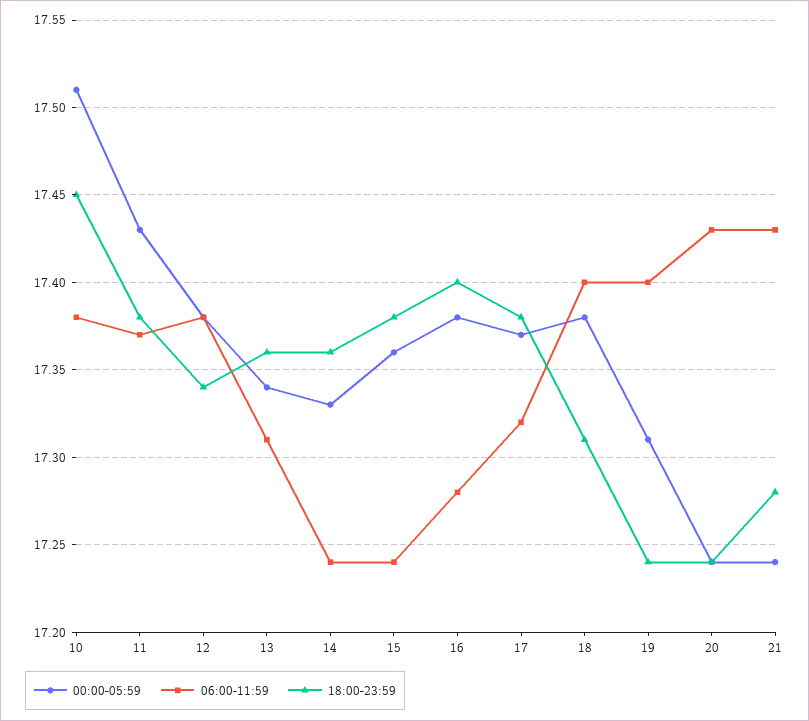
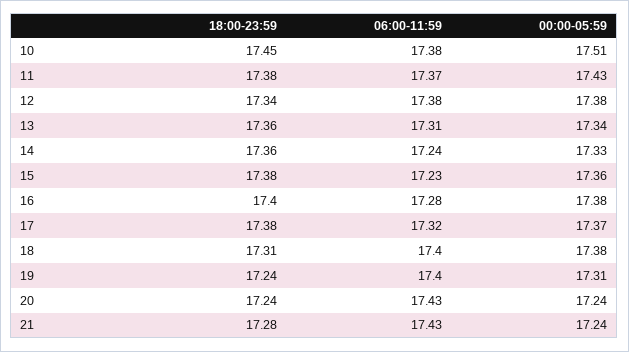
06:00-11:59, 15: 17.24 -> 17.23

